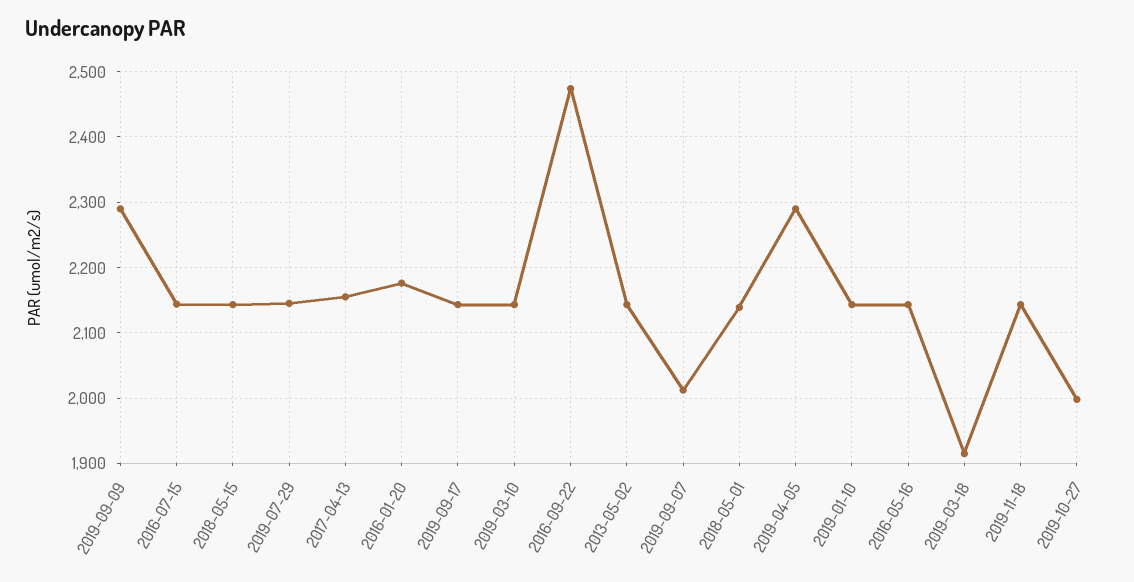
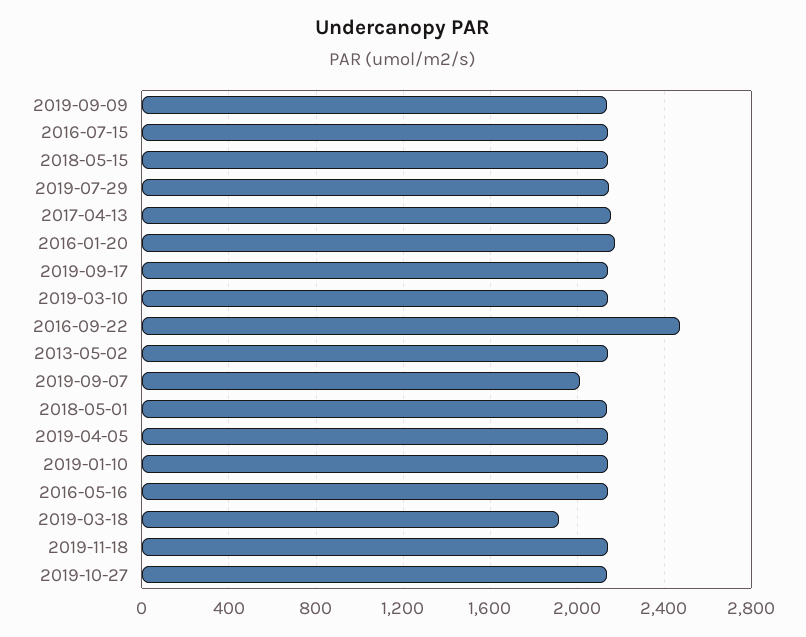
2019-09-09: 2290 -> 2150
2019-04-05: 2290 -> 2150
2019-10-27: 2000 -> 2150

